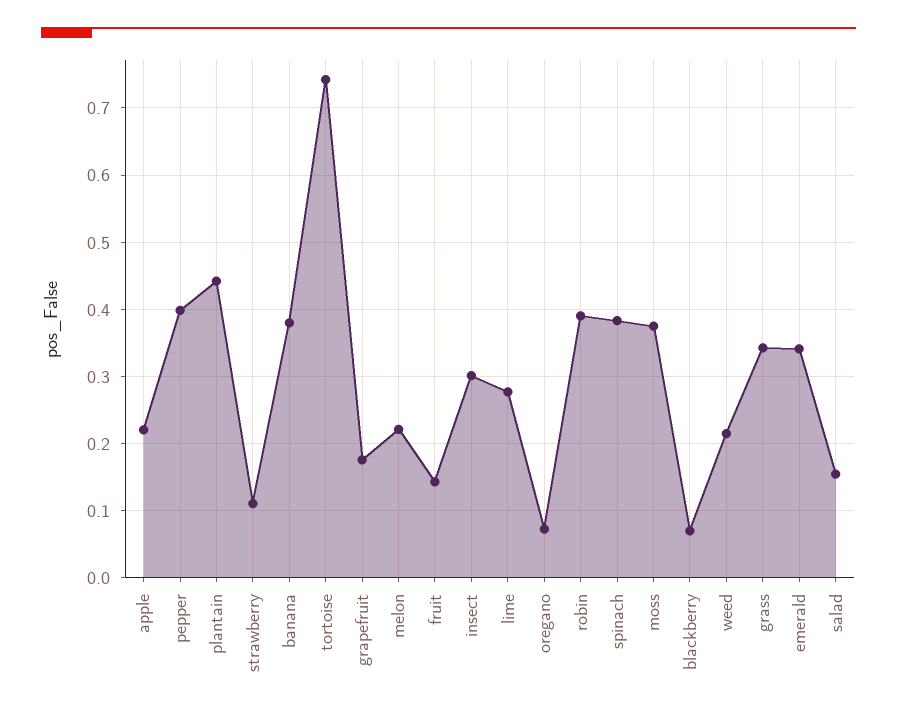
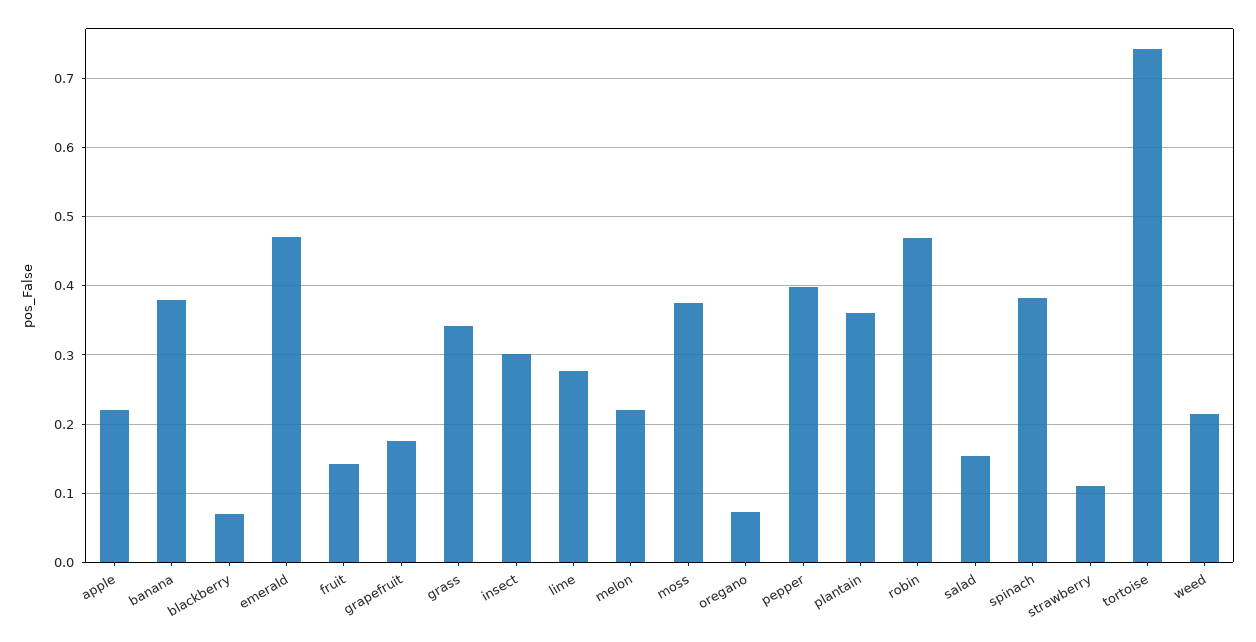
plantain: 0.44 -> 0.36
robin: 0.39 -> 0.47
emerald: 0.34 -> 0.47

